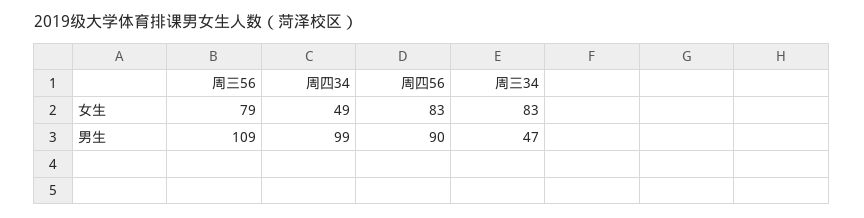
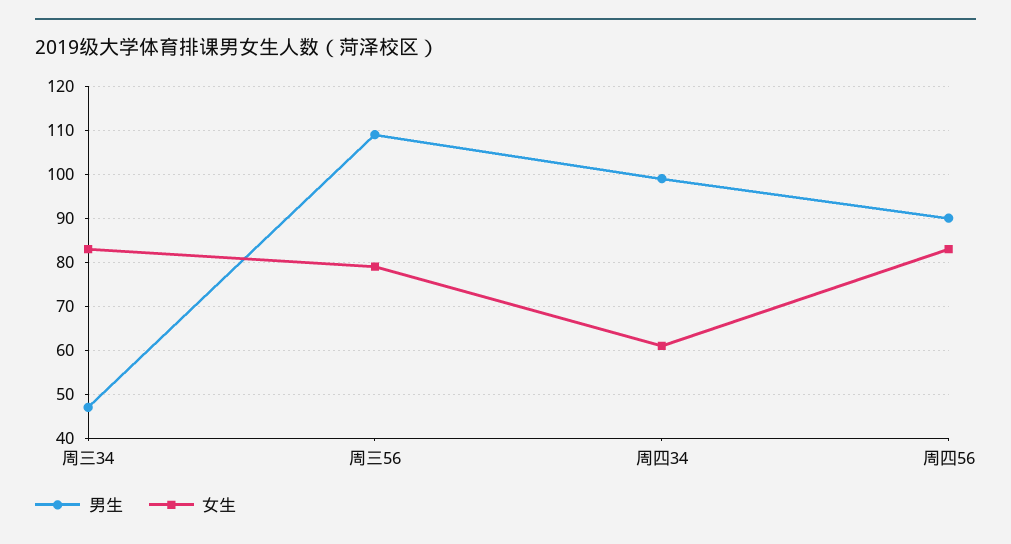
女生, 周四34: 49 -> 60

